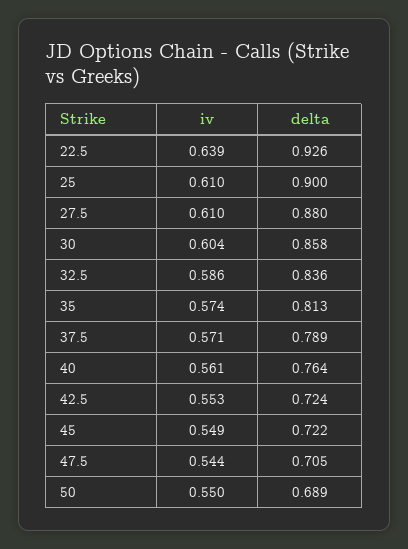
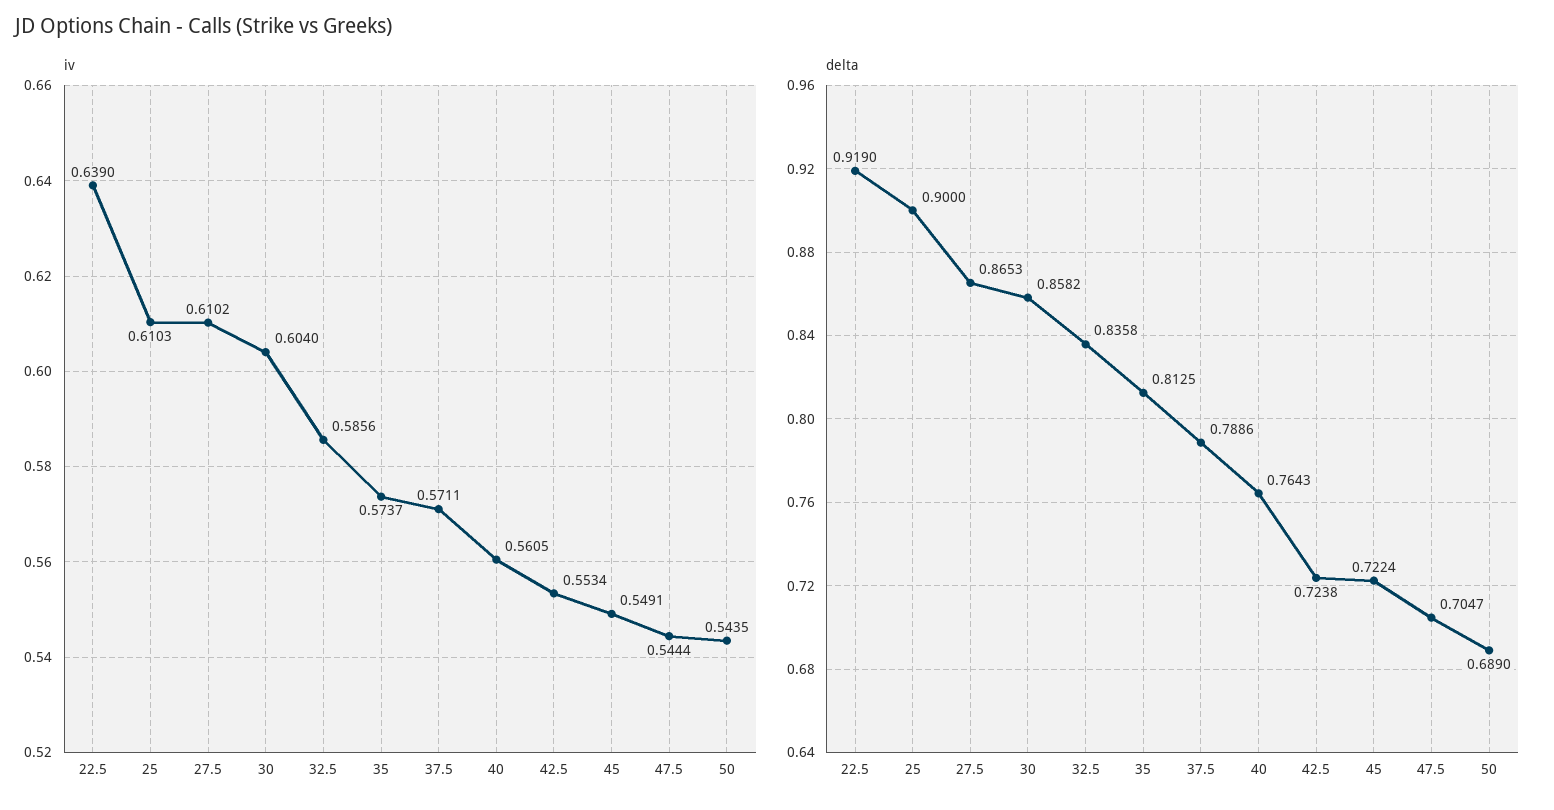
delta, 22.5: 0.926 -> 0.919
delta, 27.5: 0.88 -> 0.8653
iv, 50: 0.55 -> 0.5435

